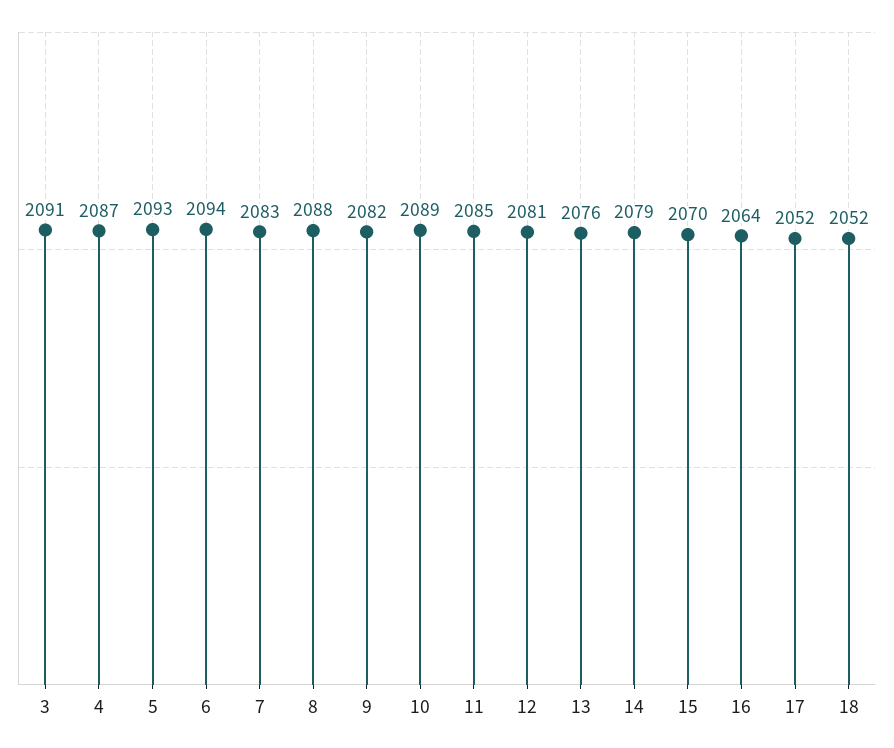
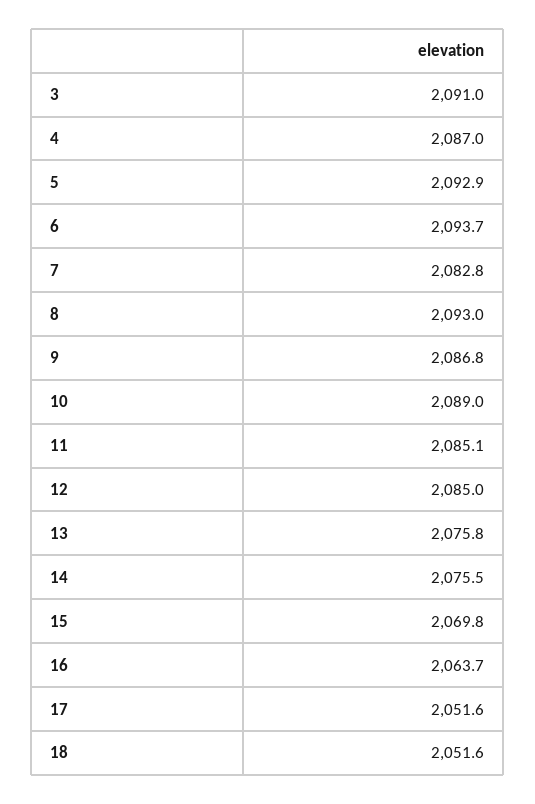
8: 2088 -> 2093
9: 2082 -> 2086.8
12: 2081 -> 2085
14: 2079 -> 2075.5

